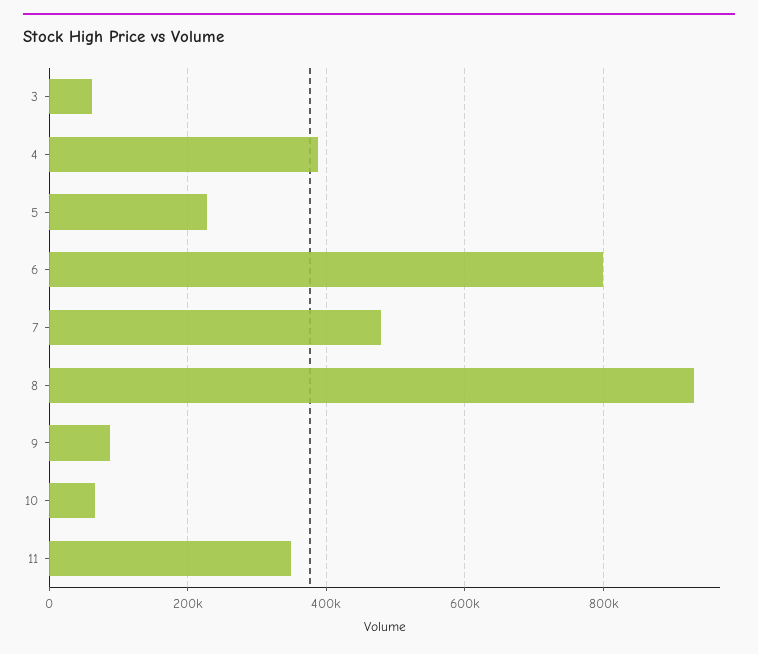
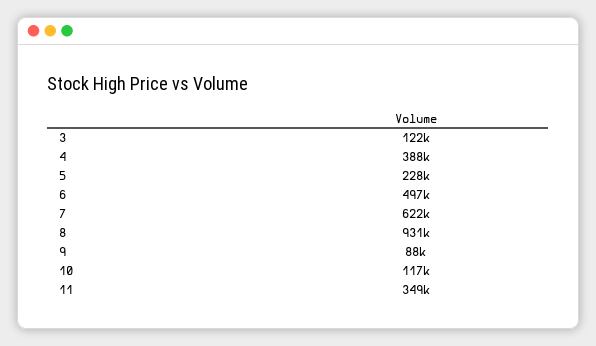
3: 60000 -> 122000
6: 800000 -> 497000
7: 480000 -> 622000
10: 60000 -> 117000

